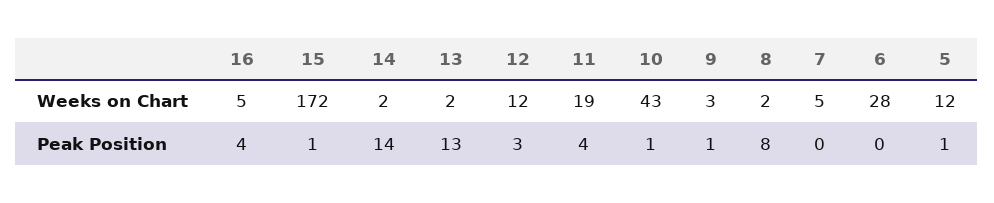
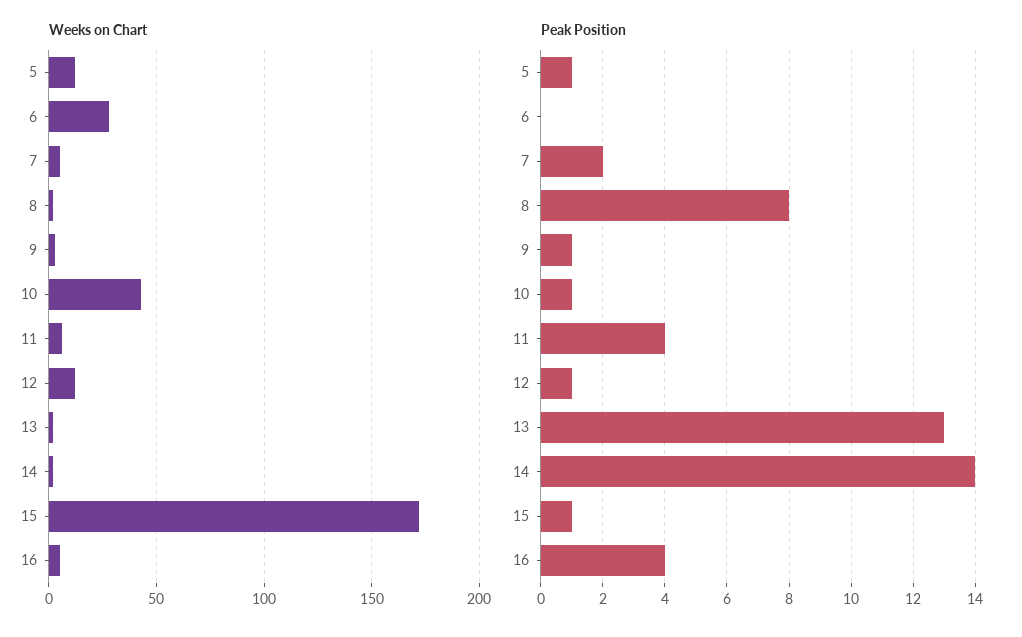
Weeks on Chart, 11: 19 -> 5
Peak Position, 12: 3 -> 1
Peak Position, 7: 0 -> 2

